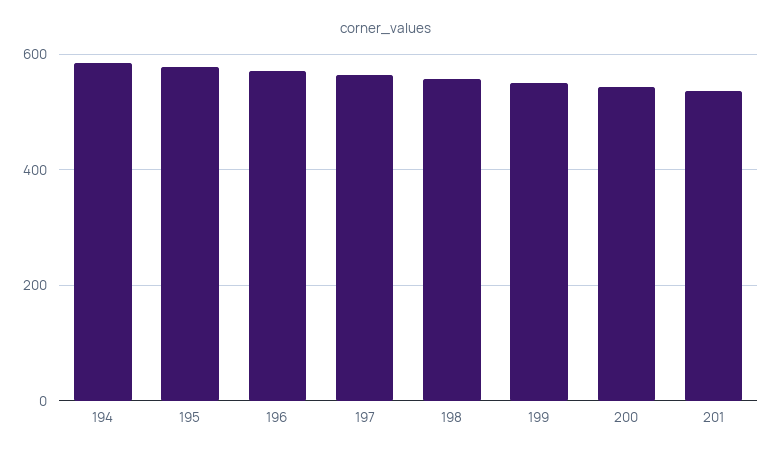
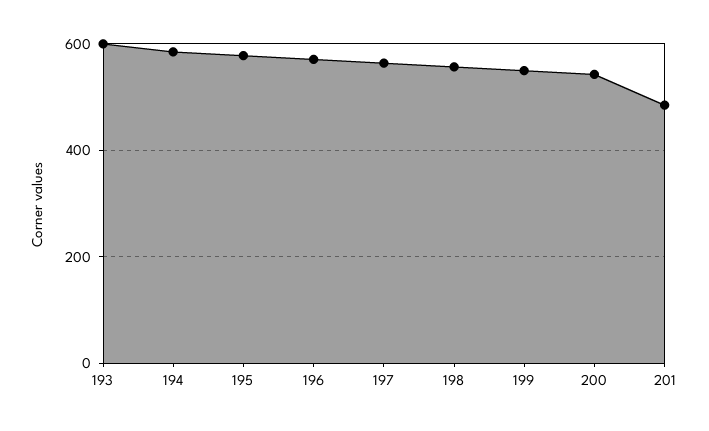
201: 540 -> 480
193: none -> 600

